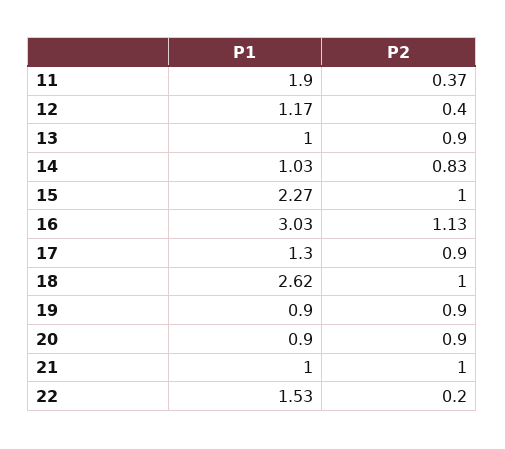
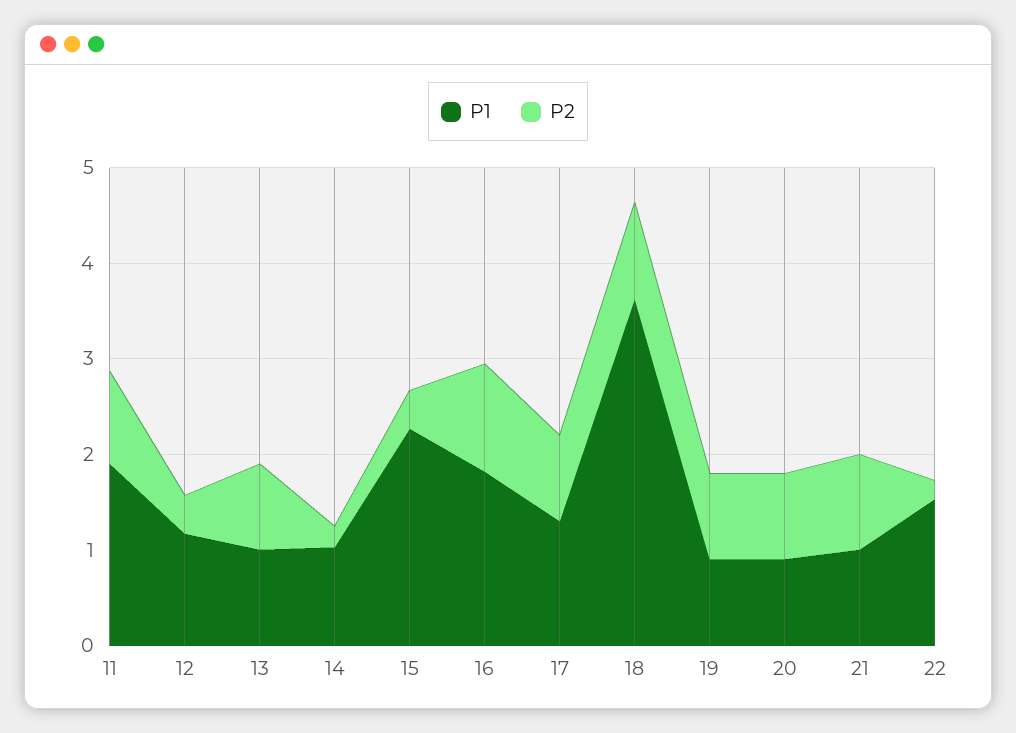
P2, 11: 0.37 -> 1
P2, 14: 0.83 -> 0.2
P2, 15: 1 -> 0.4
P1, 16: 3.03 -> 1.8
P1, 18: 2.62 -> 3.6

